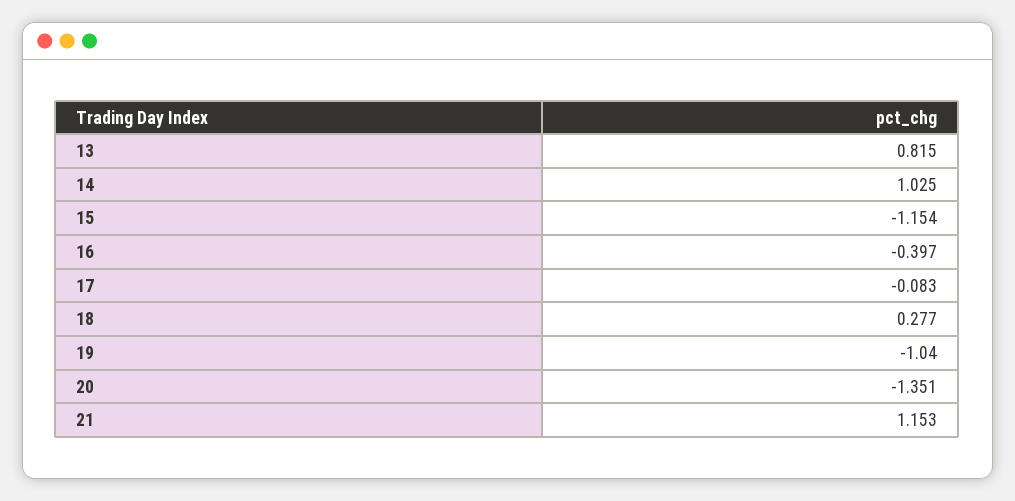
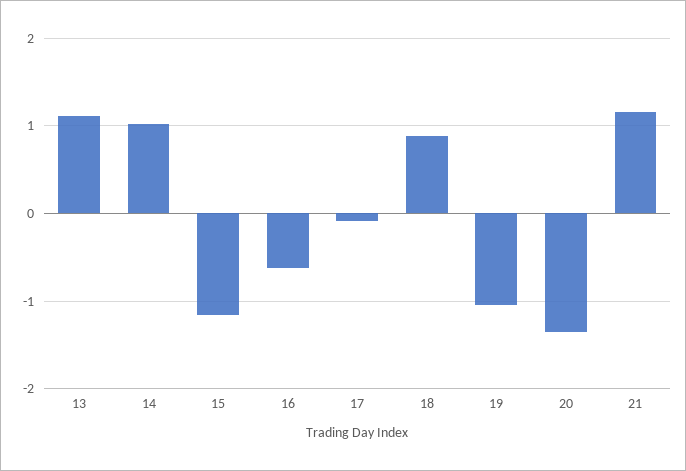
13: 0.815 -> 1.1
16: -0.397 -> -0.6
18: 0.277 -> 0.9

